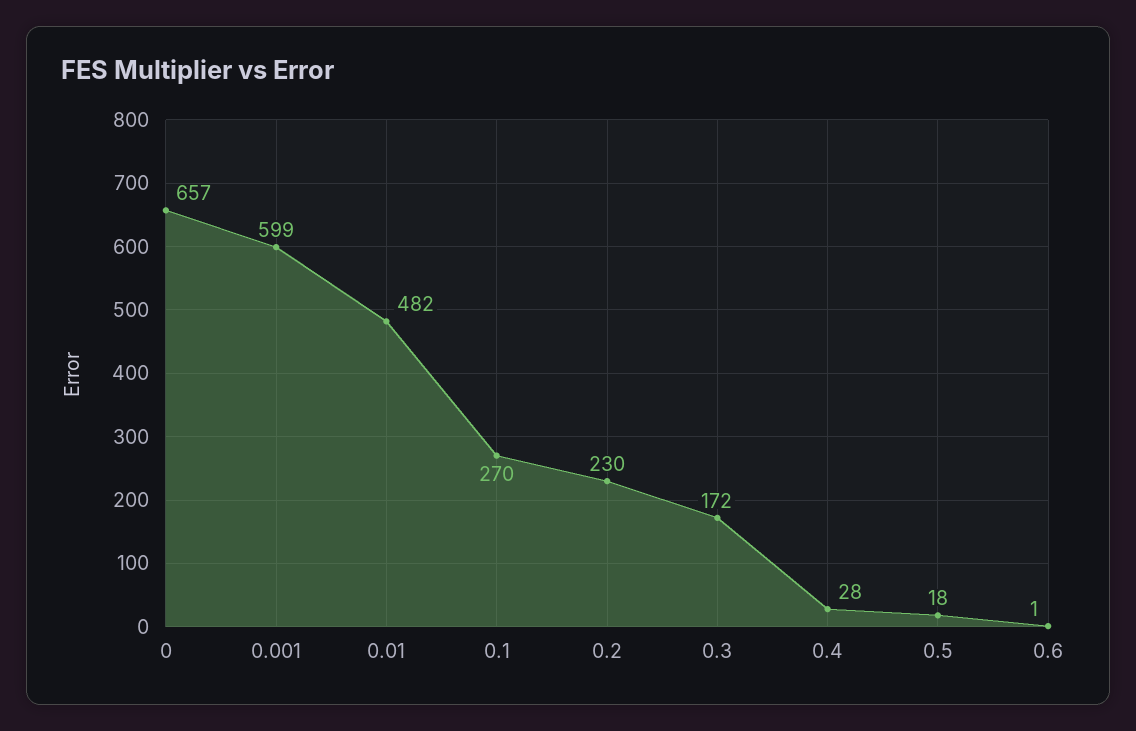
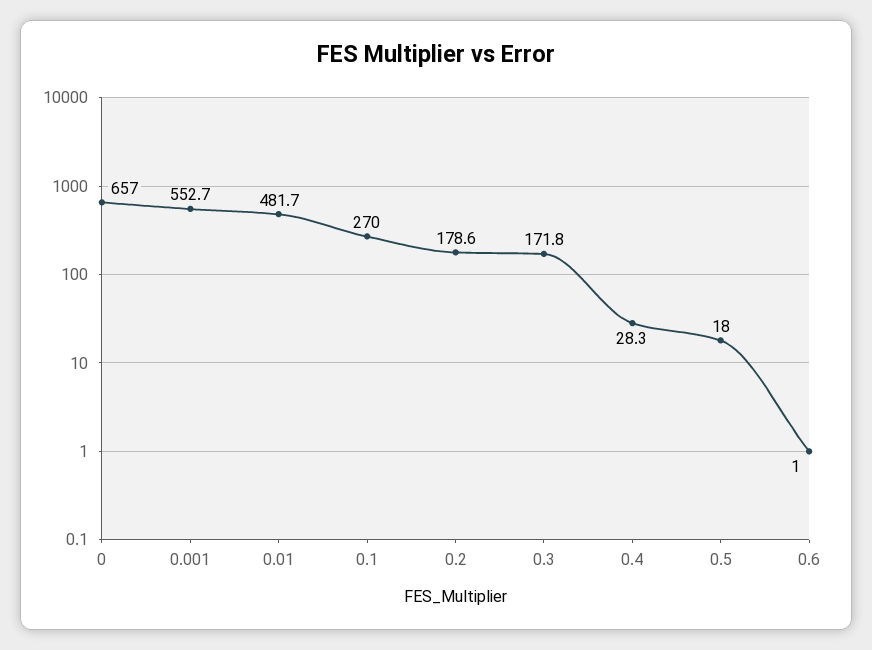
0.001: 599 -> 552.7
0.2: 230 -> 178.6

